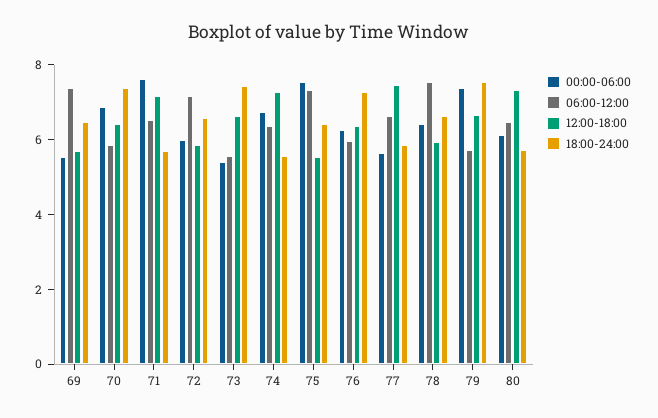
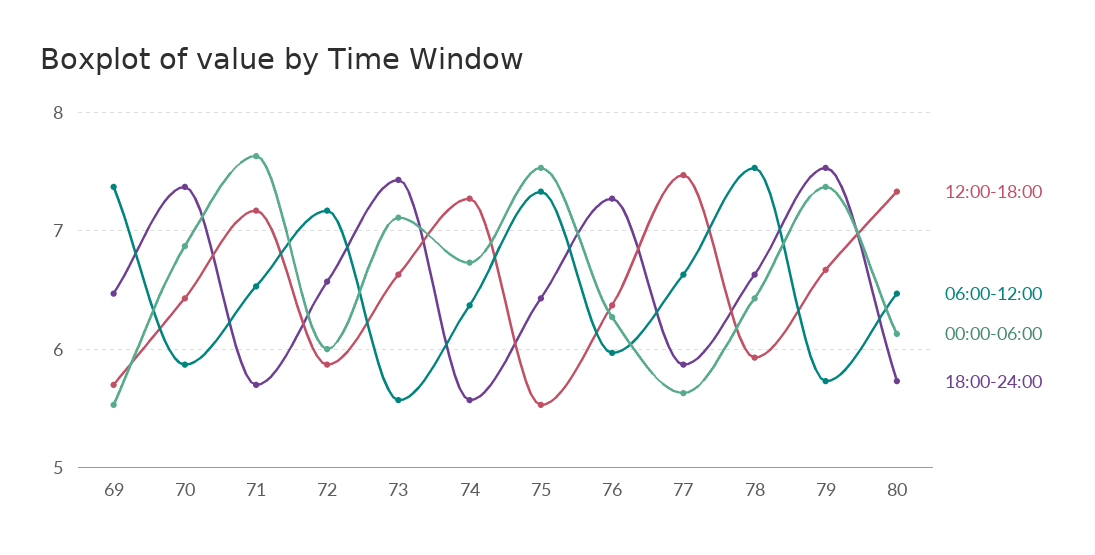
00:00-06:00, 73: 5.5 -> 7.1

